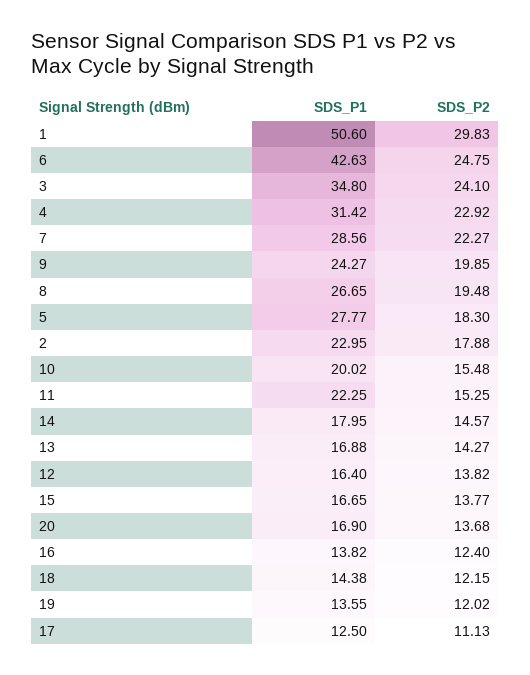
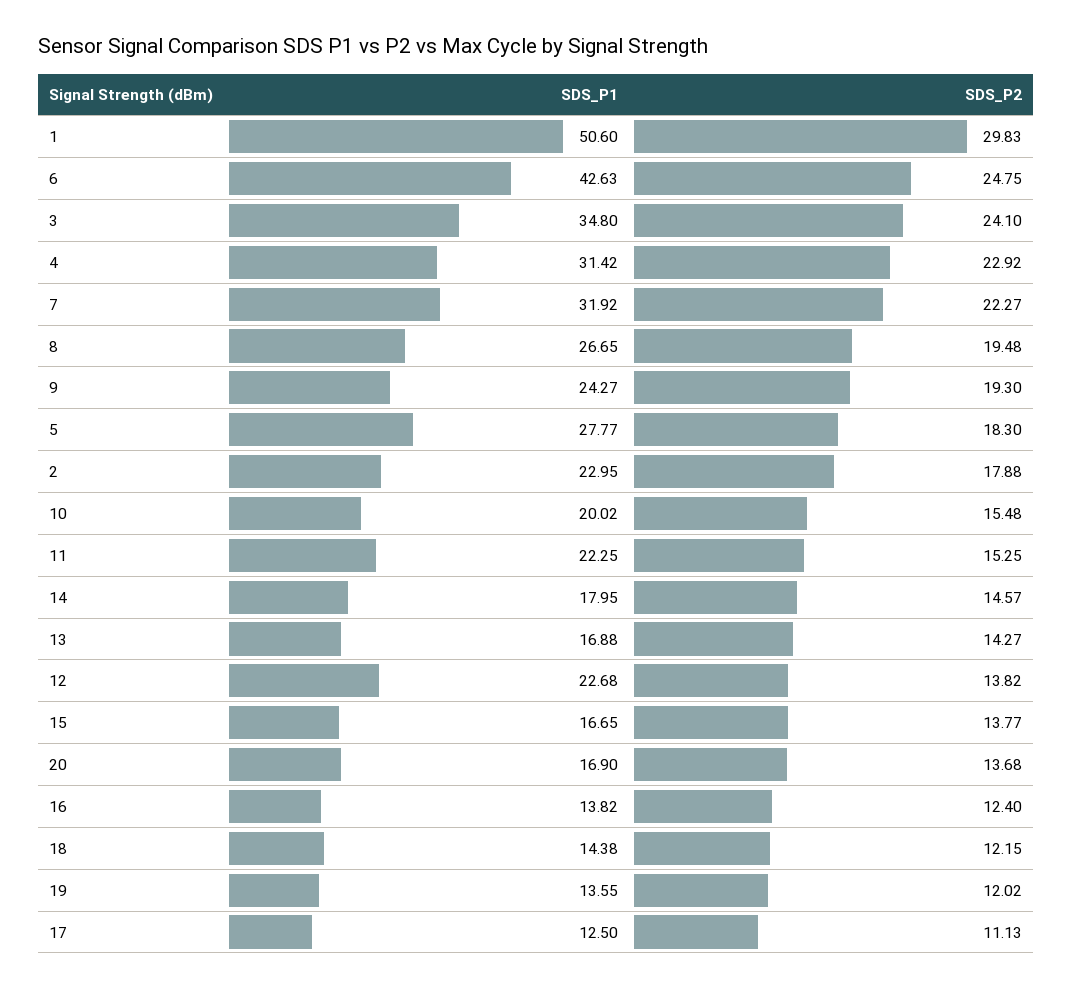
SDS_P1, 7: 28.56 -> 31.92
SDS_P2, 9: 19.85 -> 19.3
SDS_P1, 12: 16.4 -> 22.68

